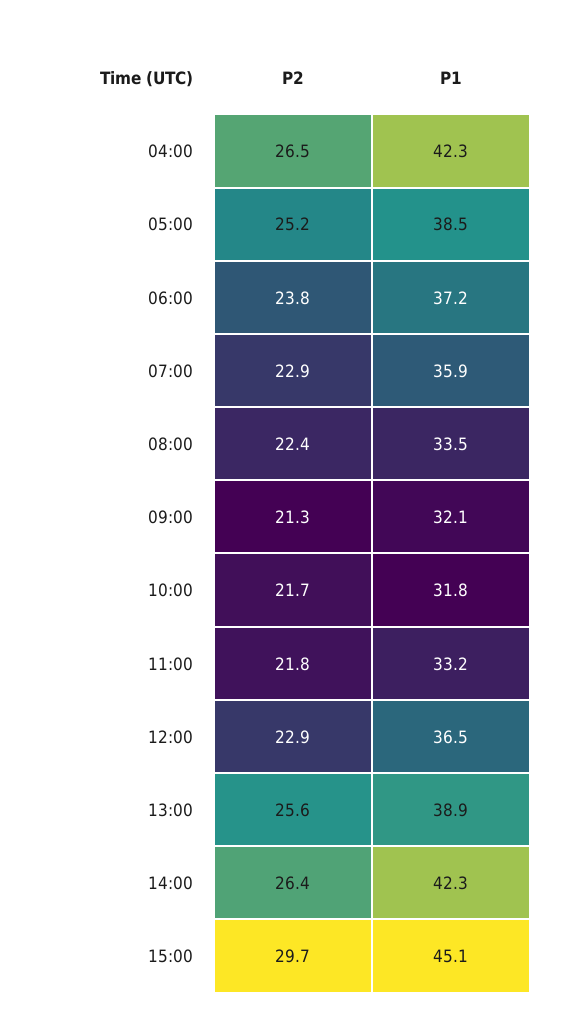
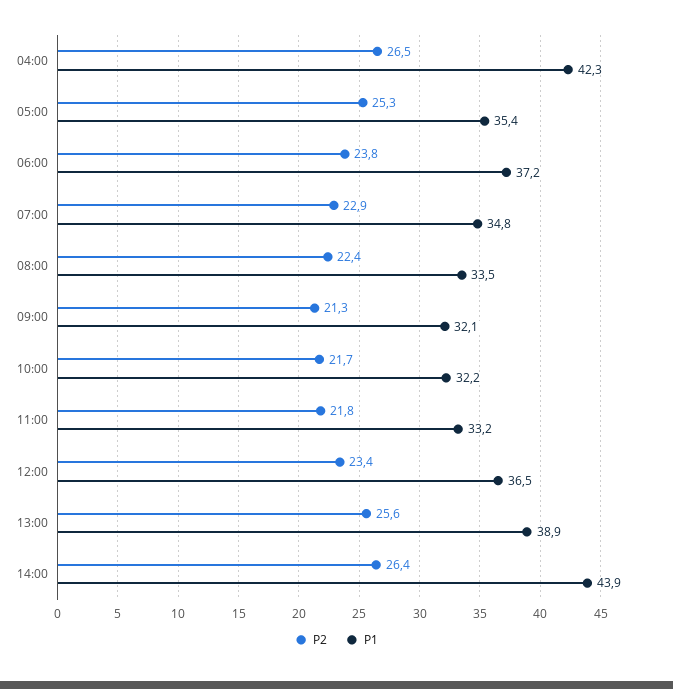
P2, 05:00: 25.2 -> 25.3
P1, 05:00: 38.5 -> 35.4
P1, 07:00: 35.9 -> 34.8
P1, 10:00: 31.8 -> 32.2
P2, 12:00: 22.9 -> 23.4
P1, 14:00: 42.3 -> 43.9
P2, 15:00: 29.7 -> none
P1, 15:00: 45.1 -> none

